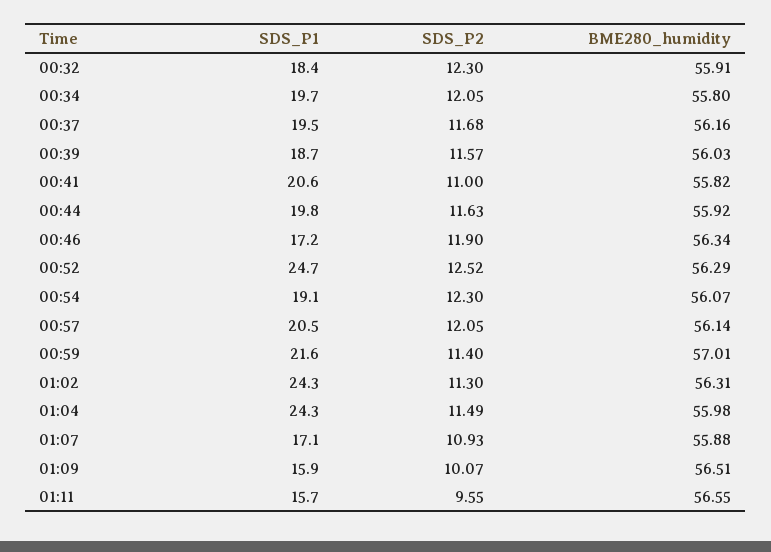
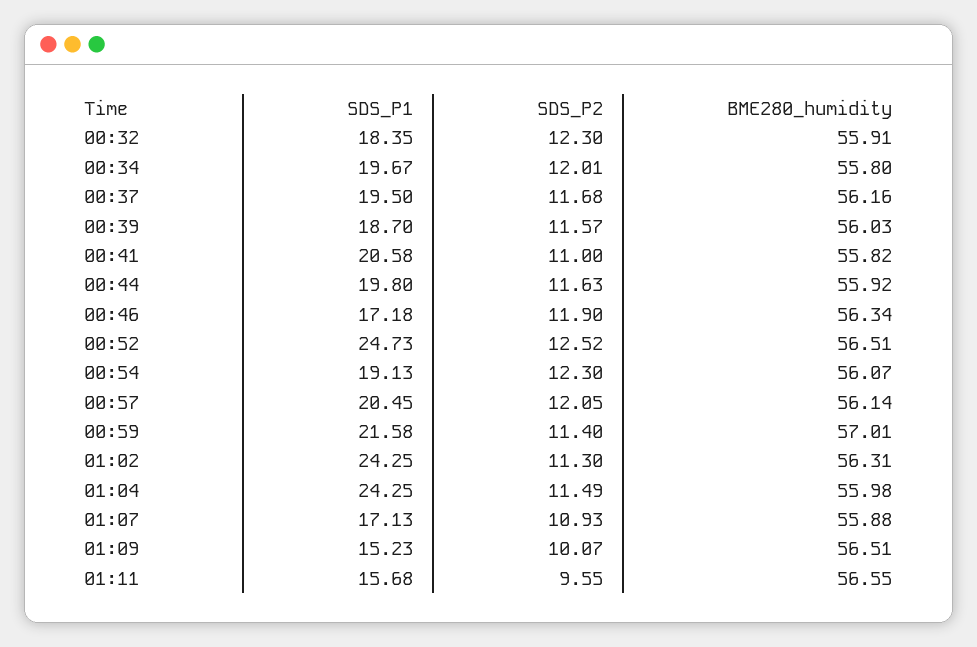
SDS_P2, 00:34: 12.05 -> 12.01
BME280_humidity, 00:52: 56.29 -> 56.51
SDS_P1, 01:09: 15.9 -> 15.23

